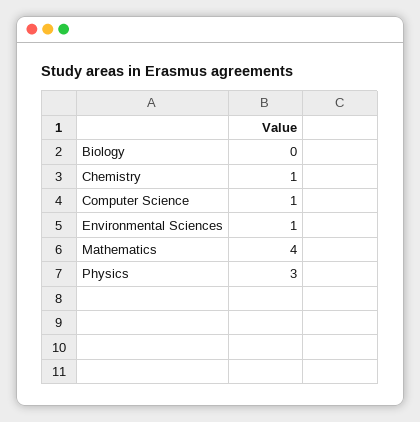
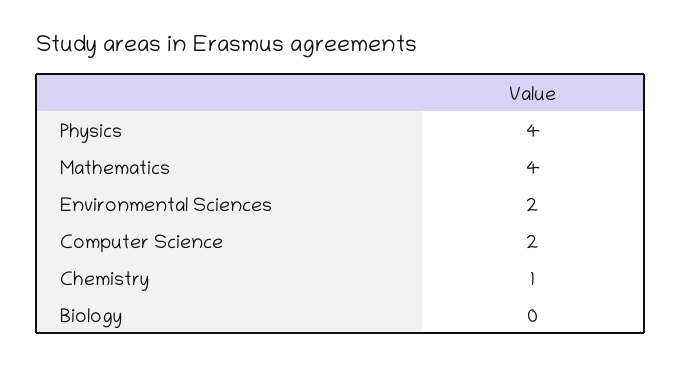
Computer Science: 1 -> 2
Environmental Sciences: 1 -> 2
Physics: 3 -> 4

